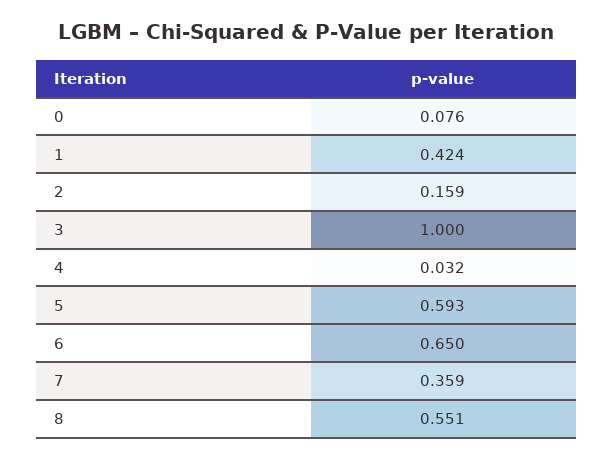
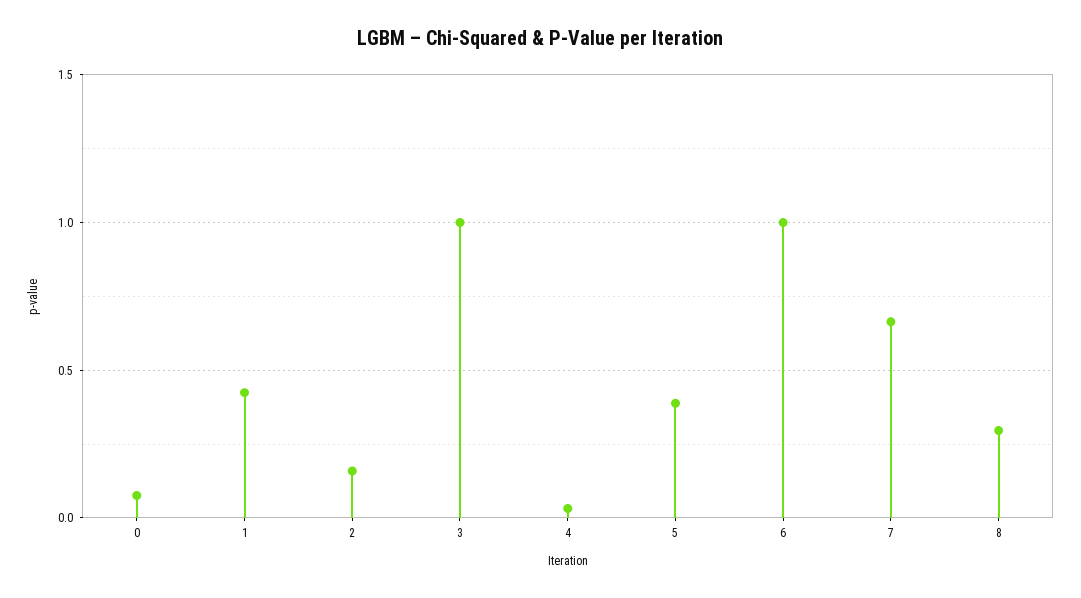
5: 0.593 -> 0.4
6: 0.65 -> 1
7: 0.359 -> 0.65
8: 0.551 -> 0.3

